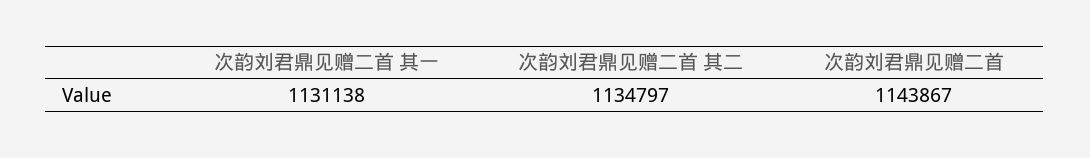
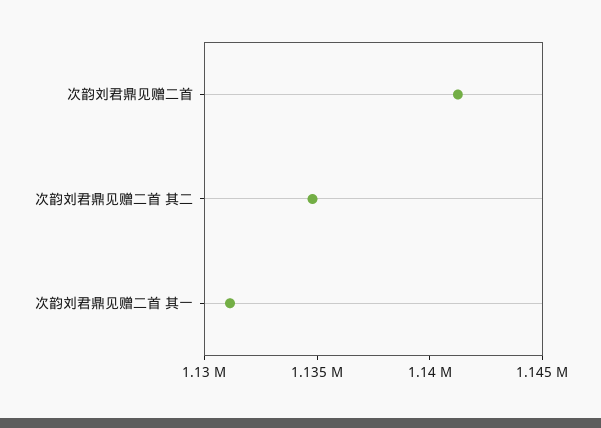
次韵刘君鼎见赠二首: 1143867 -> 1141000

